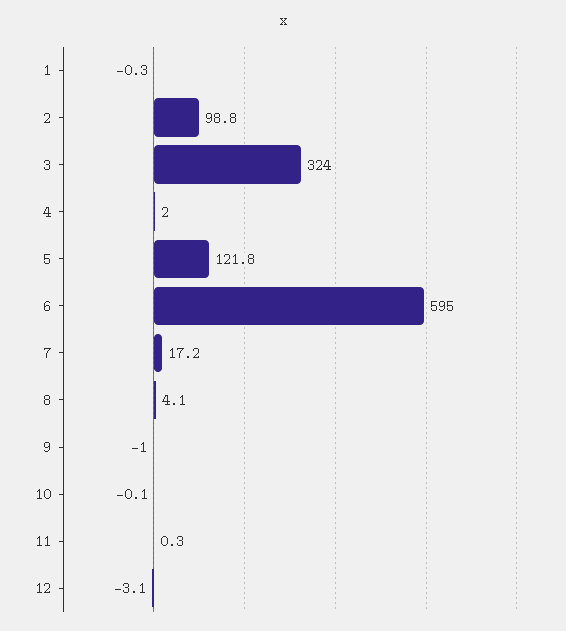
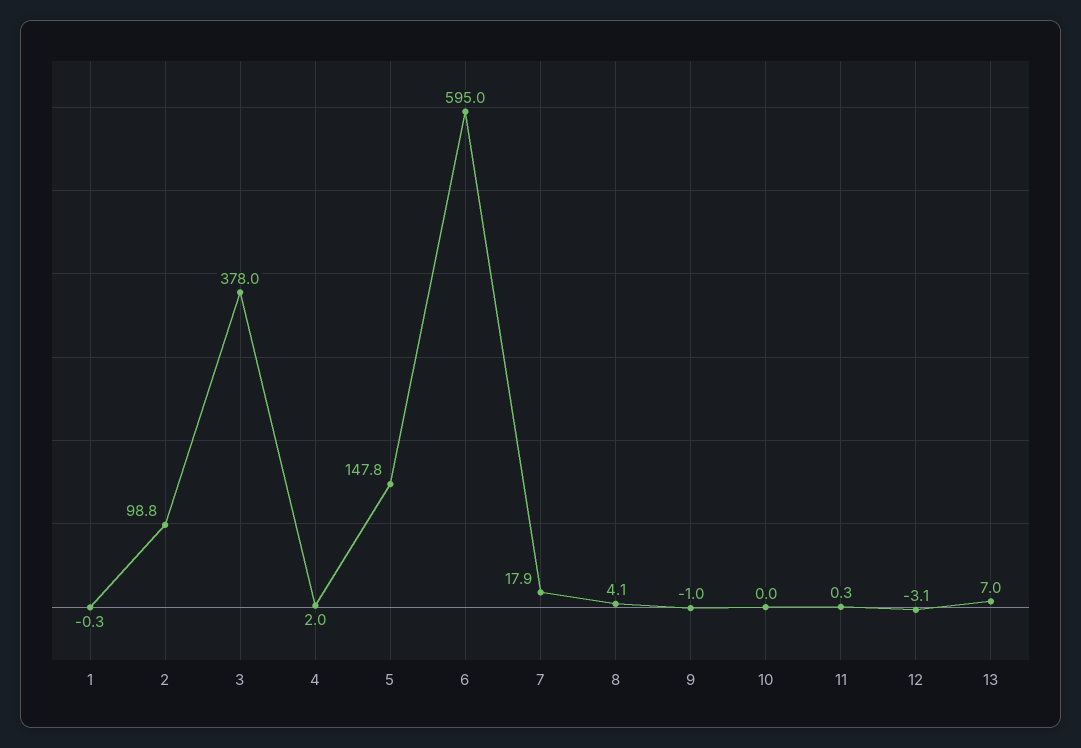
3: 324 -> 378
5: 121.8 -> 147.8
7: 17.2 -> 17.9
10: -0.1 -> 0
13: none -> 7

